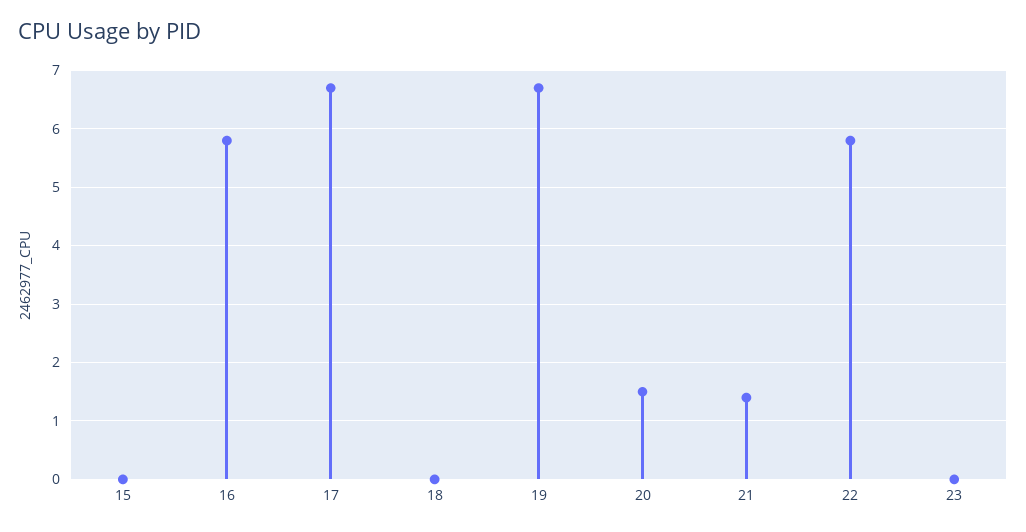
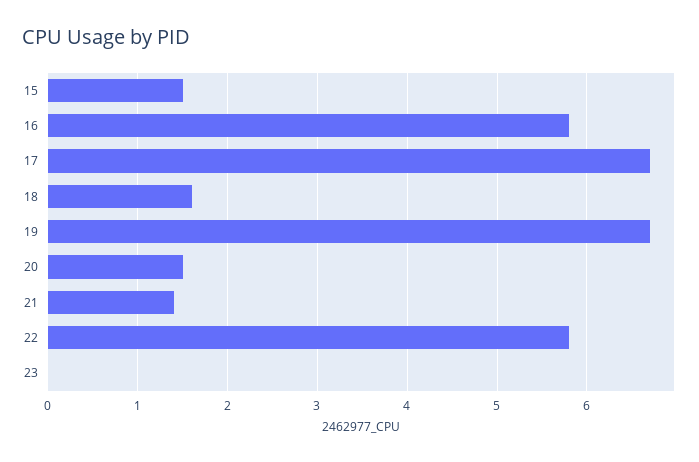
15: 0 -> 1.5
18: 0 -> 1.6

